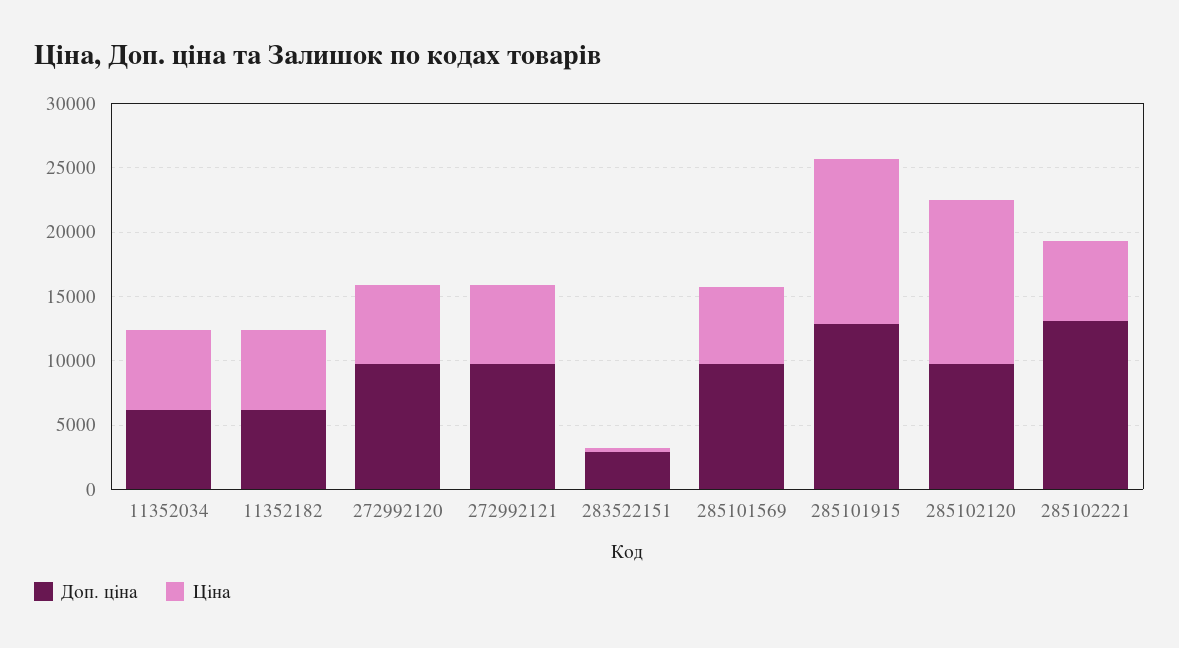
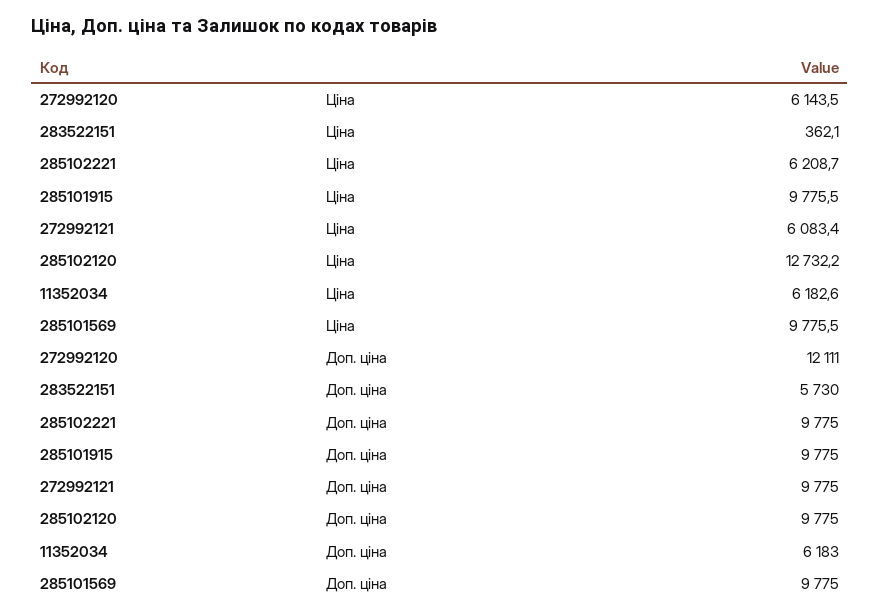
Доп. ціна, 11352182: 6000 -> none
Ціна, 11352182: 6000 -> none
Доп. ціна, 272992120: 10000 -> 12111
Доп. ціна, 283522151: 3000 -> 5730
Ціна, 285101569: 6000 -> 9775.5
Доп. ціна, 285101915: 13000 -> 9775
Ціна, 285101915: 13000 -> 9775.5
Доп. ціна, 285102221: 13000 -> 9775

